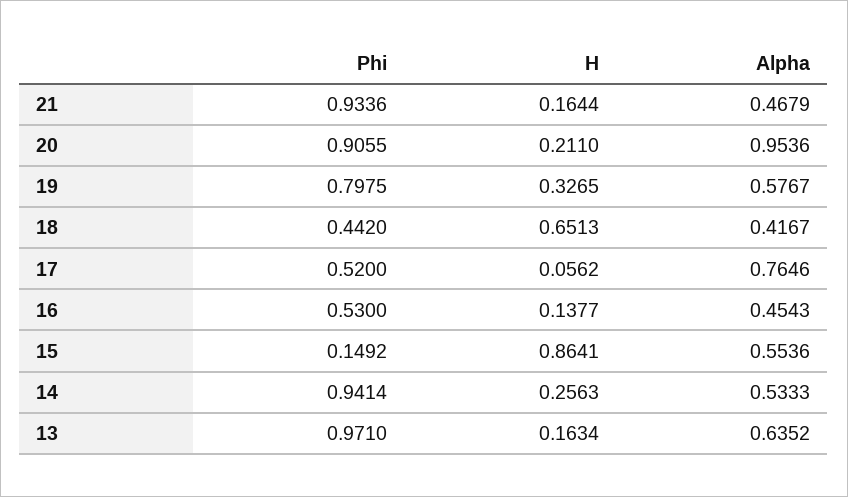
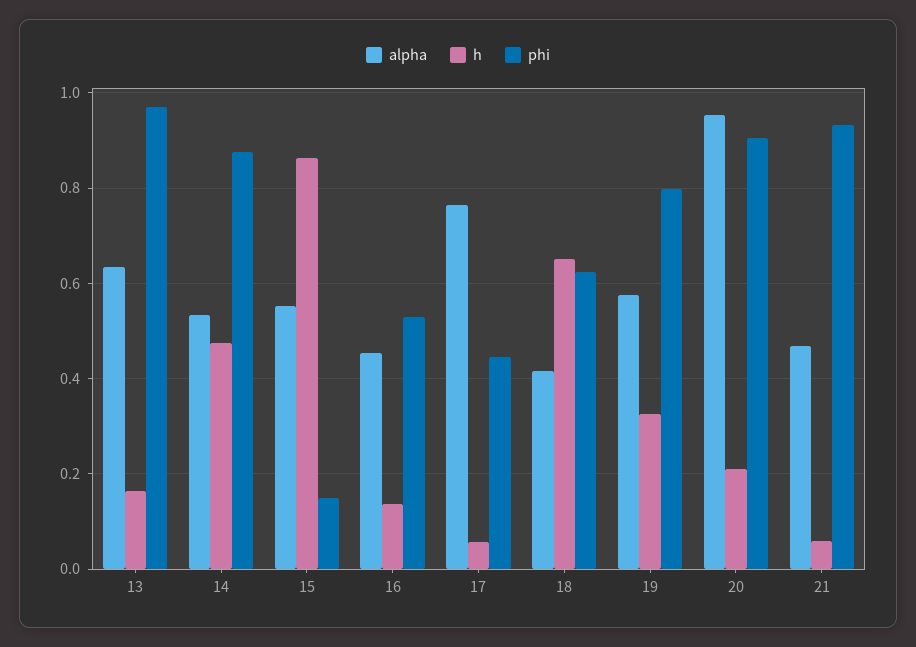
H, 21: 0.1644 -> 0.06
Phi, 18: 0.442 -> 0.62
Phi, 17: 0.52 -> 0.44
Phi, 14: 0.9414 -> 0.88
H, 14: 0.2563 -> 0.48

